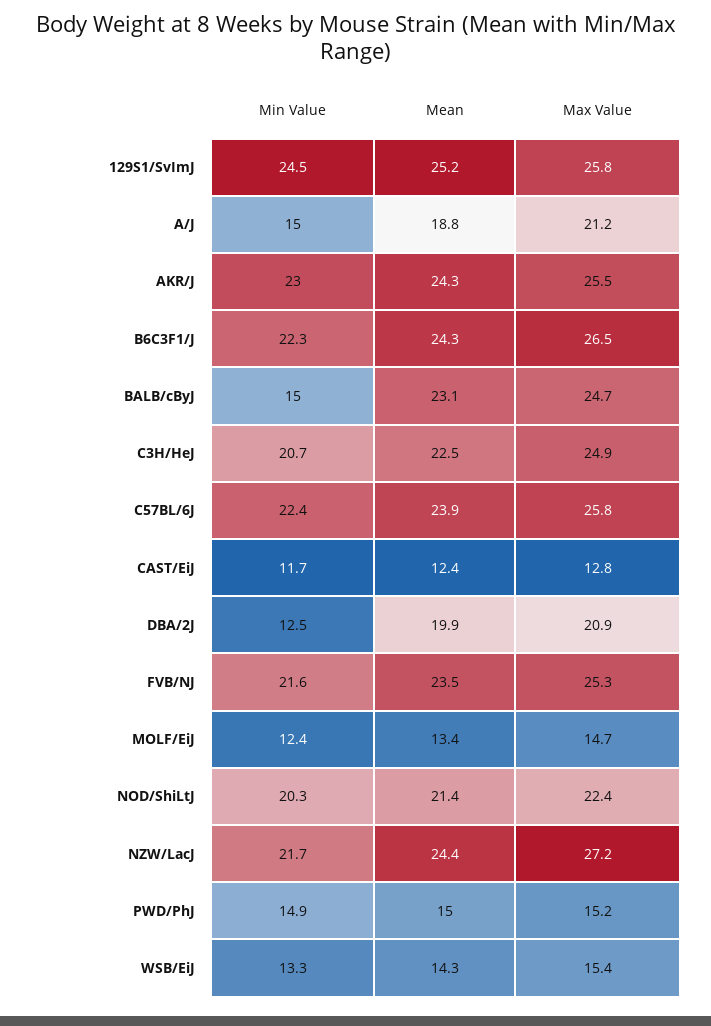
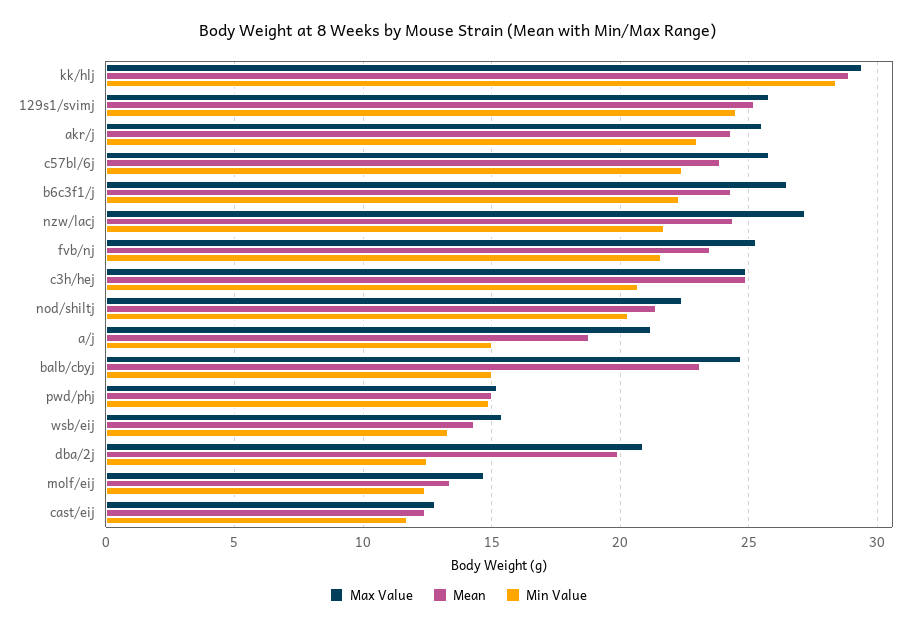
Mean, C3H/HeJ: 22.5 -> 25
Max Value, kk/hlj: none -> 29.5
Mean, kk/hlj: none -> 29
Min Value, kk/hlj: none -> 28.5

